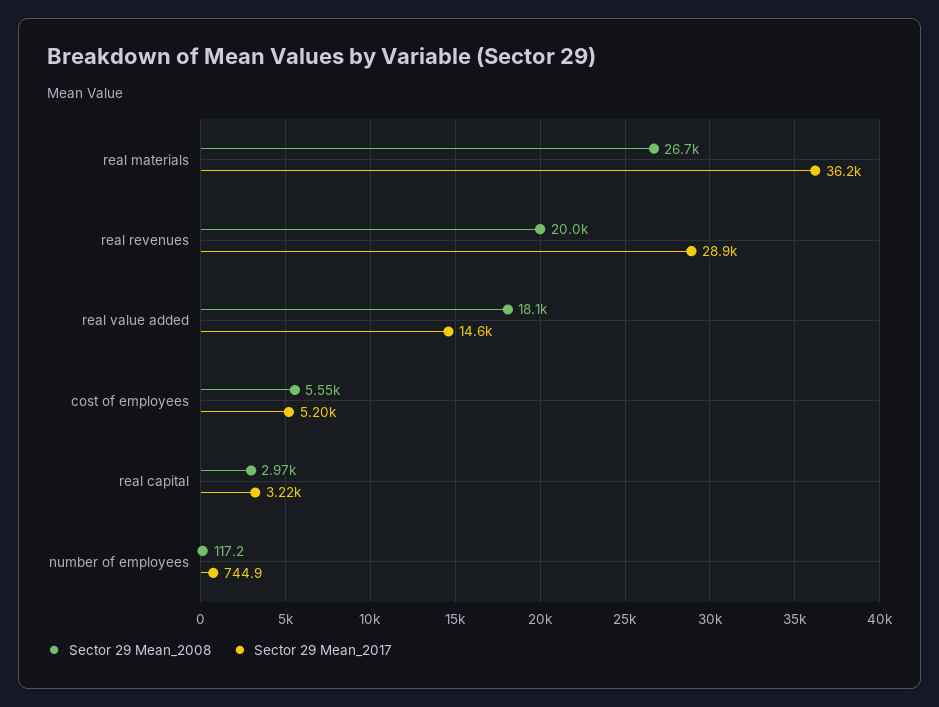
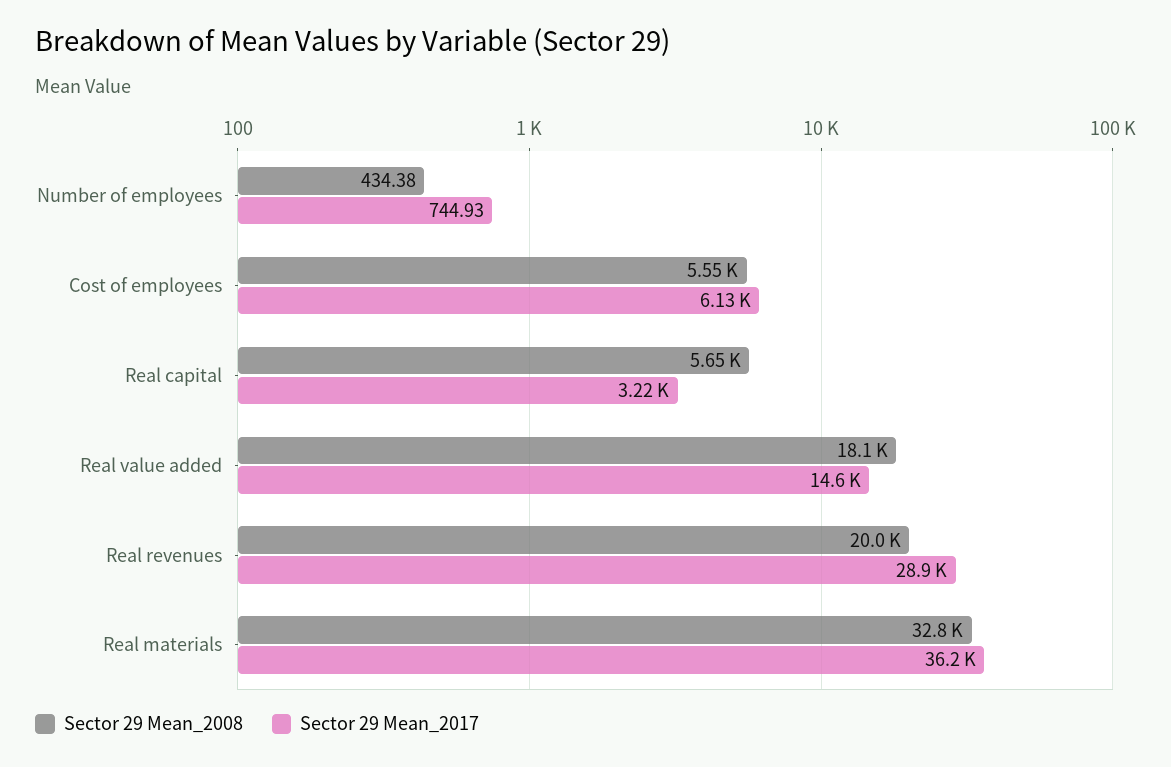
Sector 29 Mean_2008, real materials: 26700 -> 32800
Sector 29 Mean_2017, cost of employees: 5200 -> 6130
Sector 29 Mean_2008, real capital: 2970 -> 5650
Sector 29 Mean_2008, number of employees: 117.2 -> 434.38

